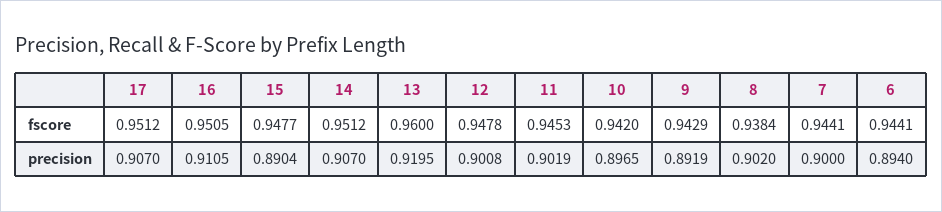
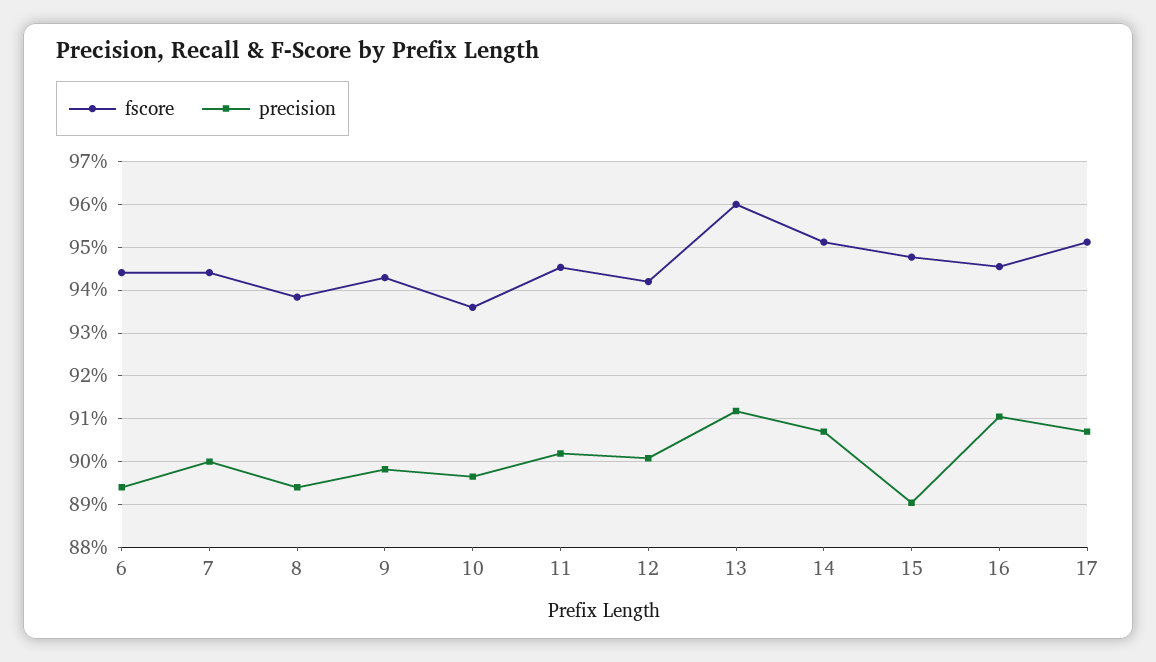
fscore, 16: 0.9505 -> 0.946
fscore, 12: 0.9478 -> 0.942
fscore, 10: 0.942 -> 0.936
precision, 13: 0.9195 -> 0.912
precision, 9: 0.8919 -> 0.898
precision, 8: 0.902 -> 0.894

